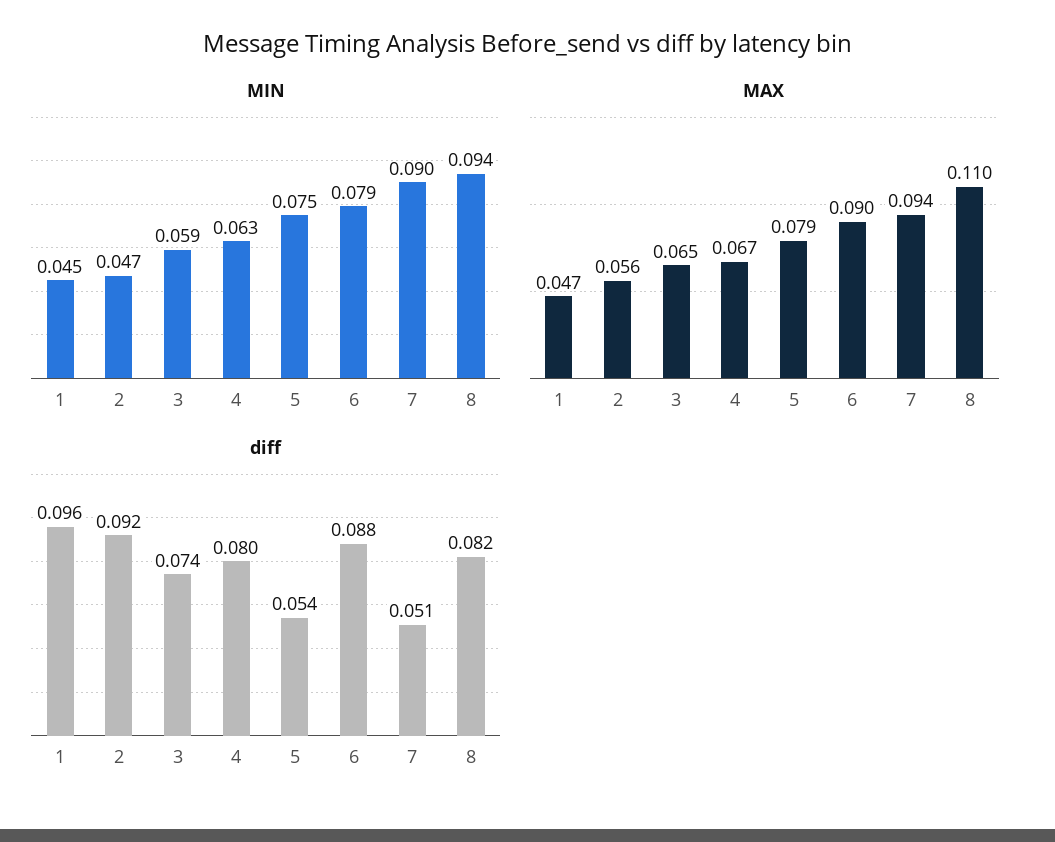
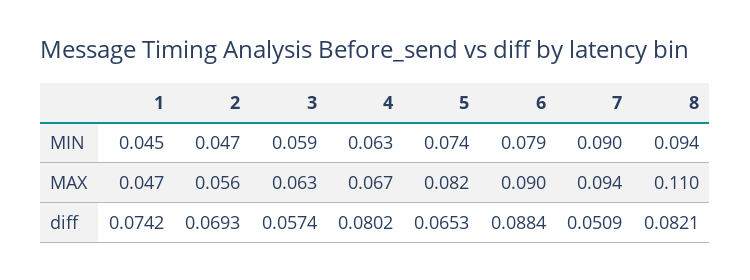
MIN, 5: 0.075 -> 0.074
MAX, 3: 0.065 -> 0.063
MAX, 5: 0.079 -> 0.082
diff, 1: 0.096 -> 0.0742
diff, 2: 0.092 -> 0.0693
diff, 3: 0.074 -> 0.0574
diff, 5: 0.054 -> 0.0653

